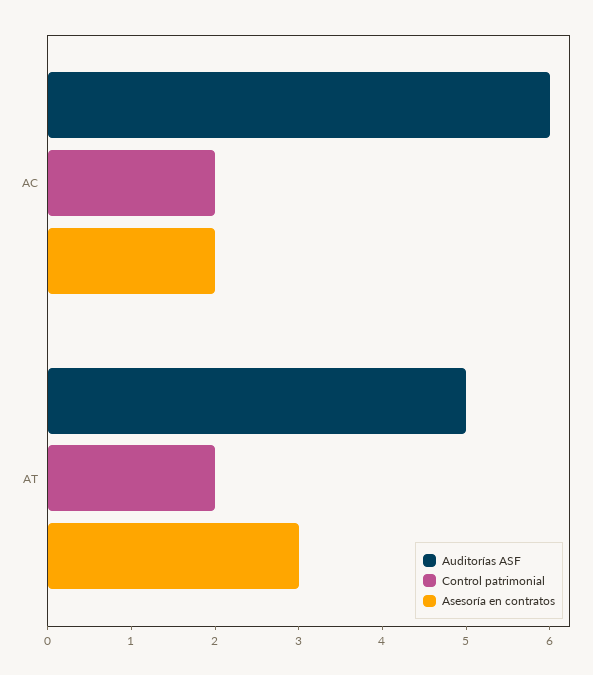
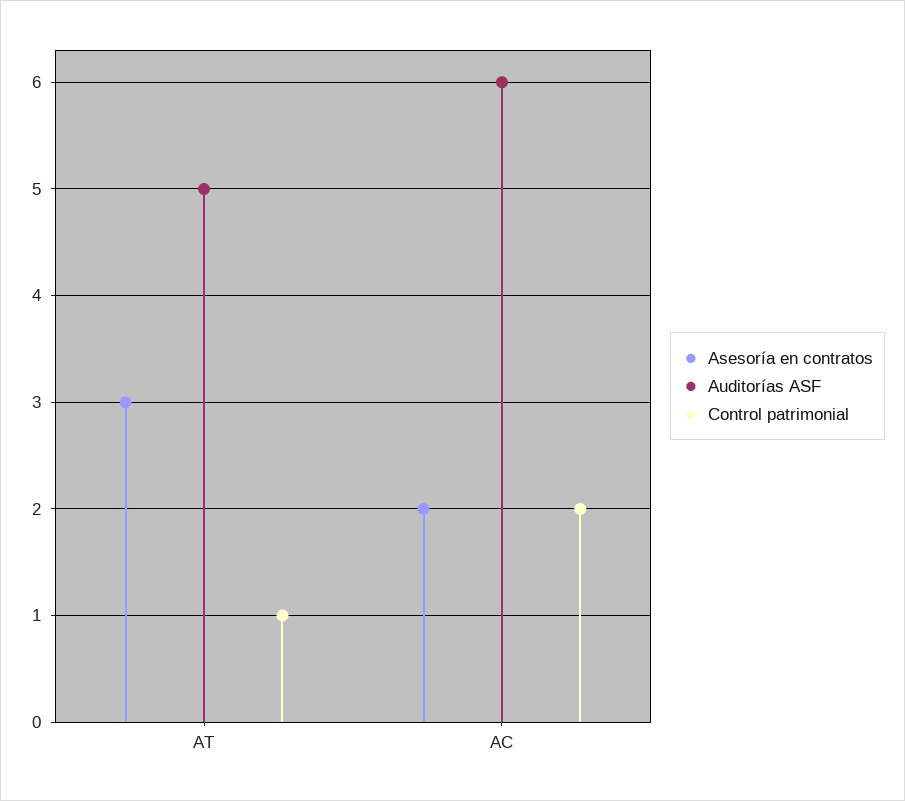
Control patrimonial, AT: 2 -> 1

